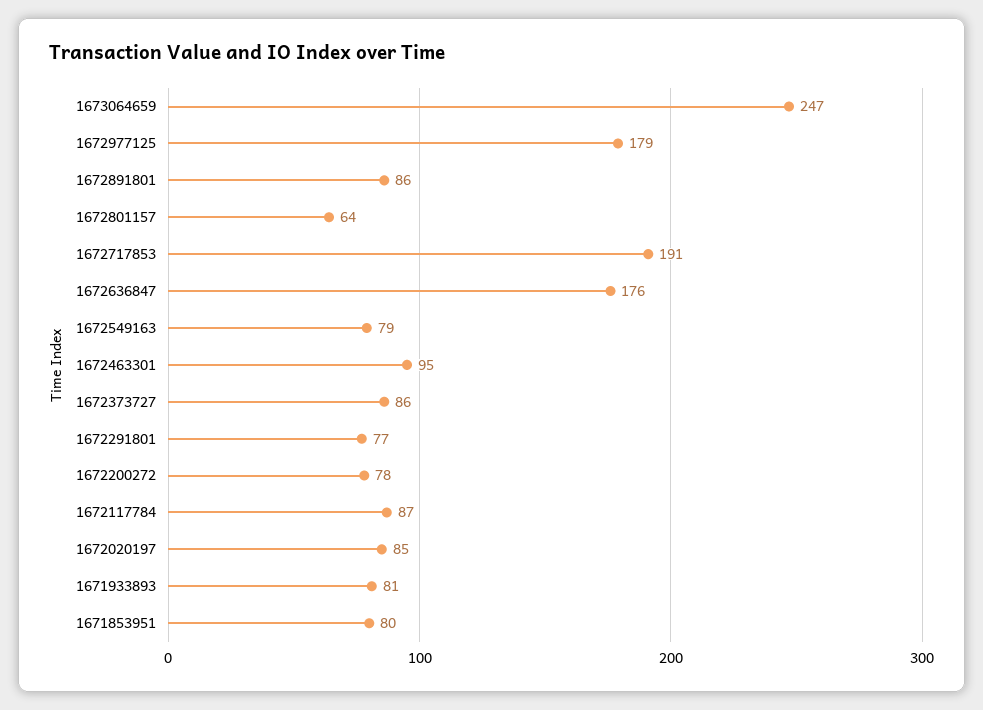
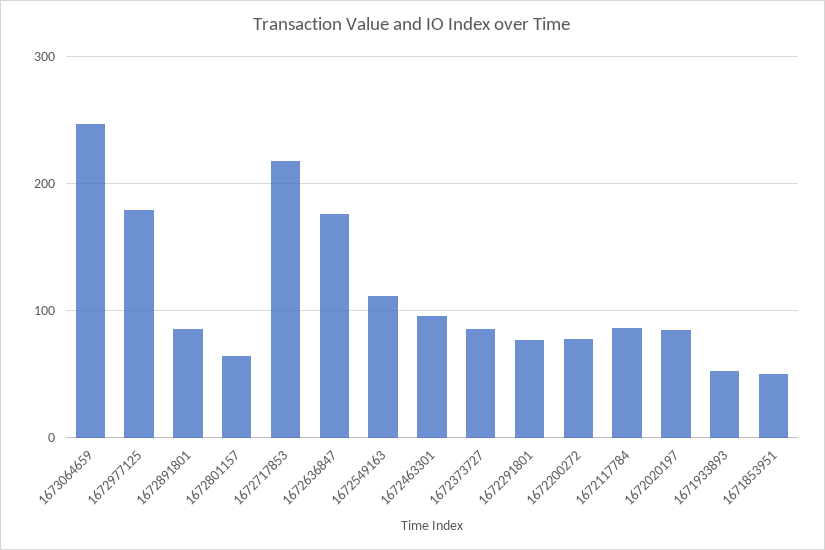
1672717853: 191 -> 220
1672549163: 79 -> 110
1671933893: 81 -> 50
1671853951: 80 -> 50

